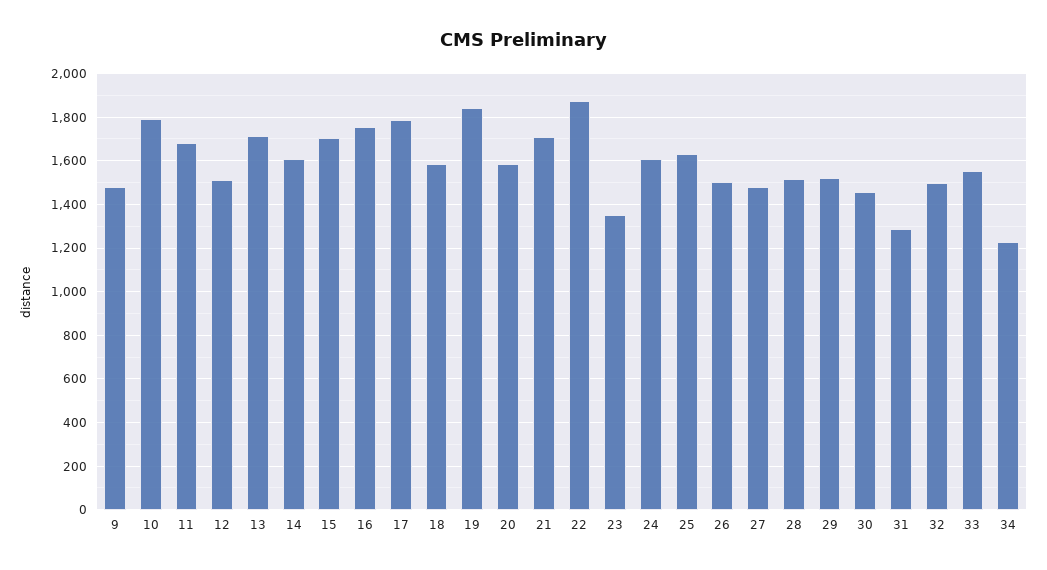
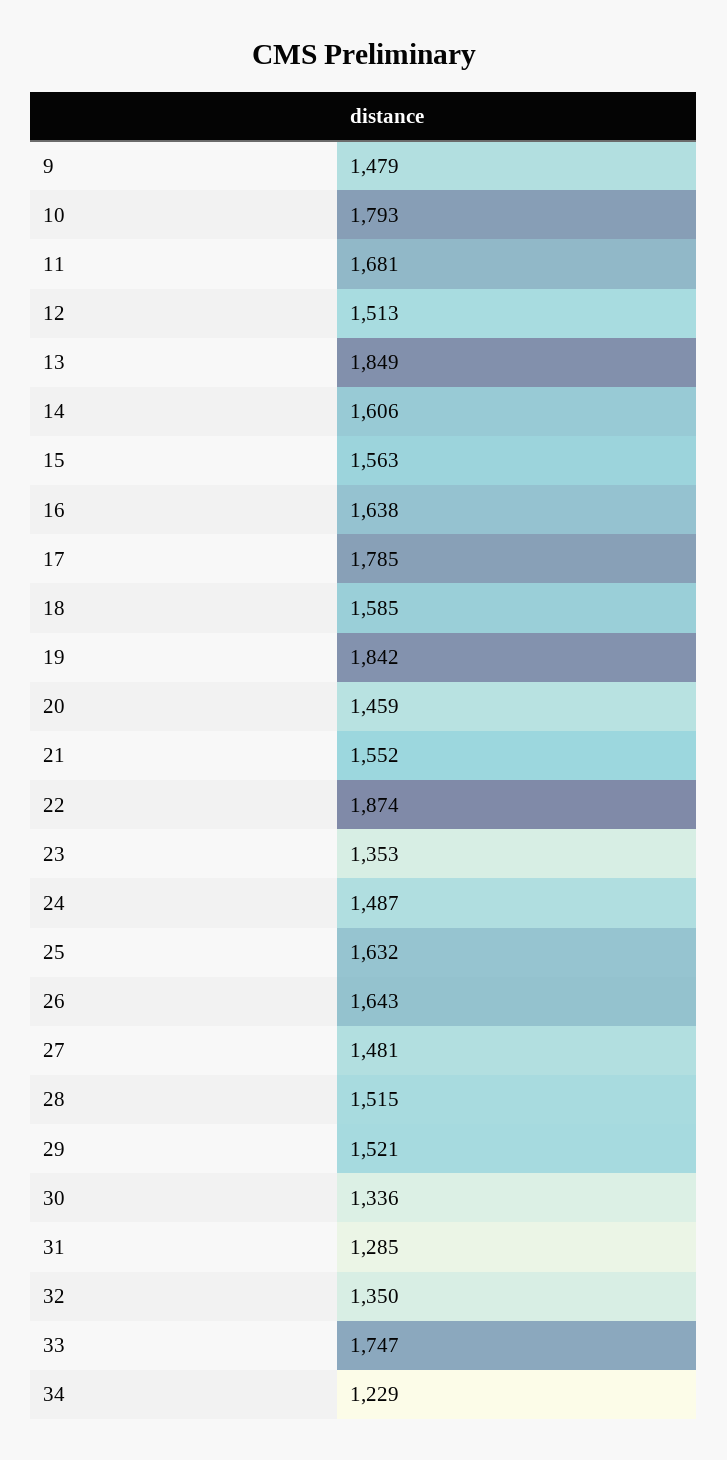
13: 1700 -> 1849
15: 1700 -> 1563
16: 1750 -> 1638
20: 1600 -> 1459
21: 1700 -> 1552
24: 1600 -> 1487
26: 1500 -> 1643
30: 1450 -> 1336
32: 1500 -> 1350
33: 1550 -> 1747

